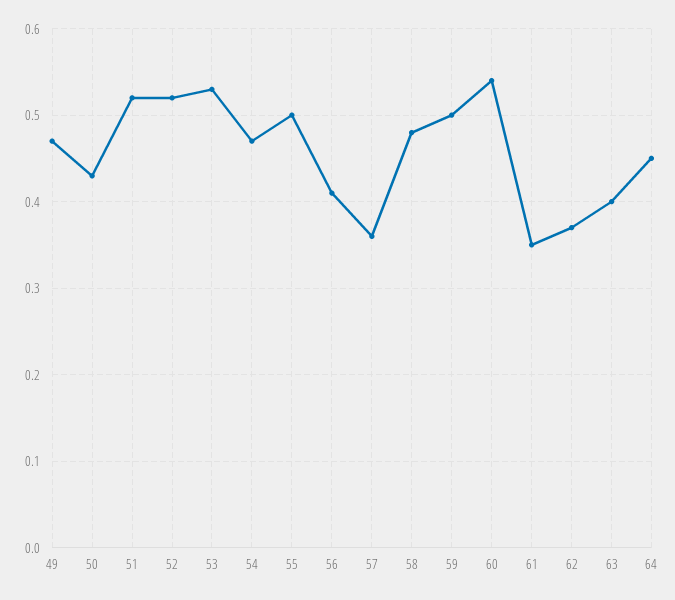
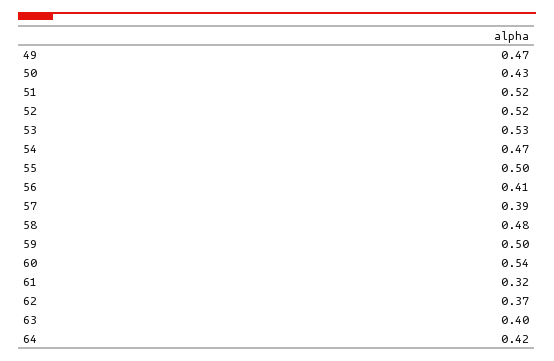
57: 0.36 -> 0.39
61: 0.35 -> 0.32
64: 0.45 -> 0.42

